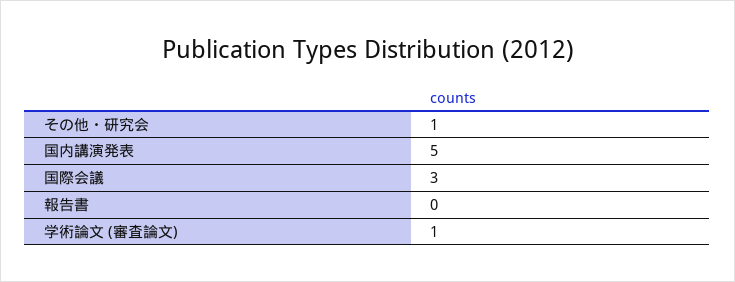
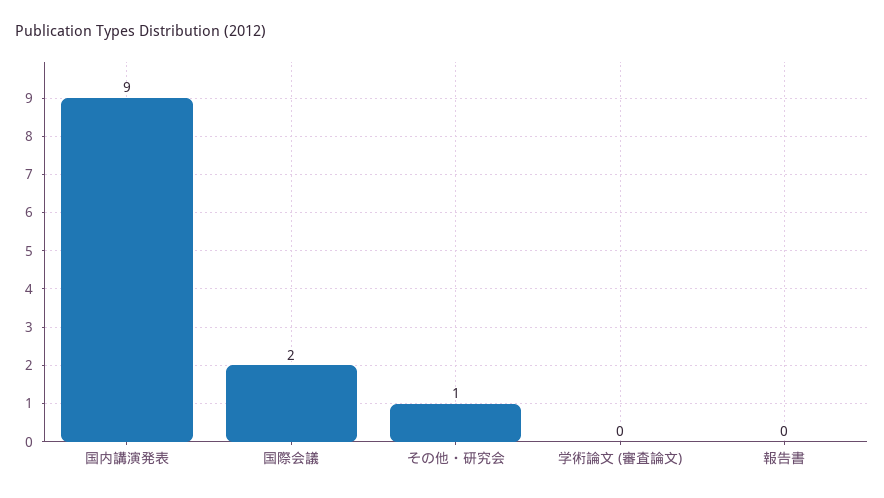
国内講演発表: 5 -> 9
国際会議: 3 -> 2
学術論文 (審査論文): 1 -> 0

